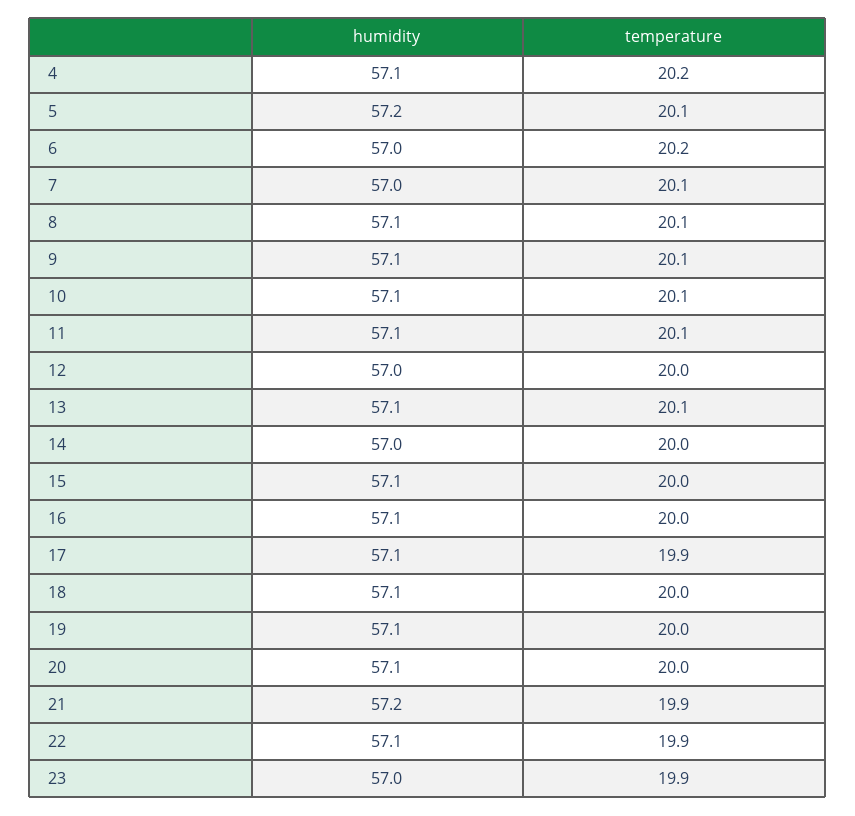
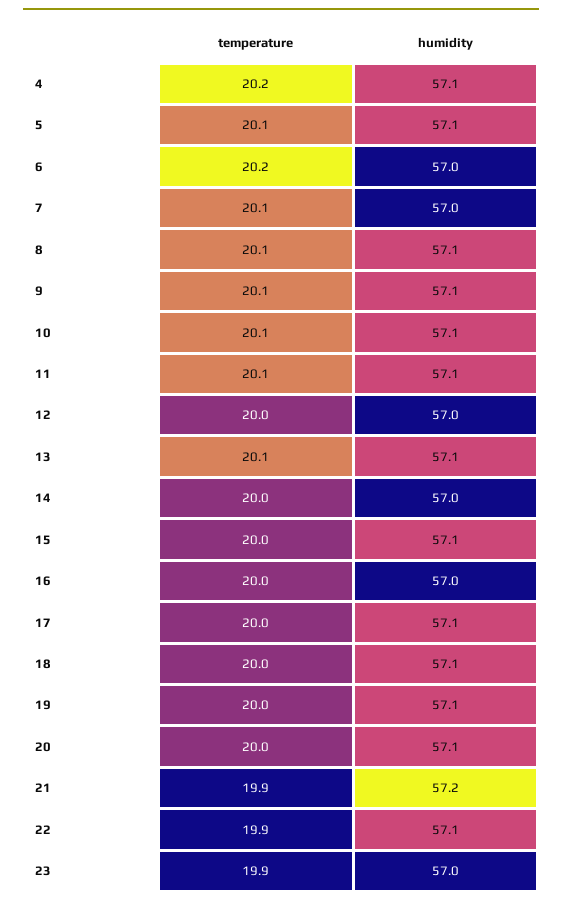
humidity, 5: 57.2 -> 57.1
humidity, 16: 57.1 -> 57
temperature, 17: 19.9 -> 20

